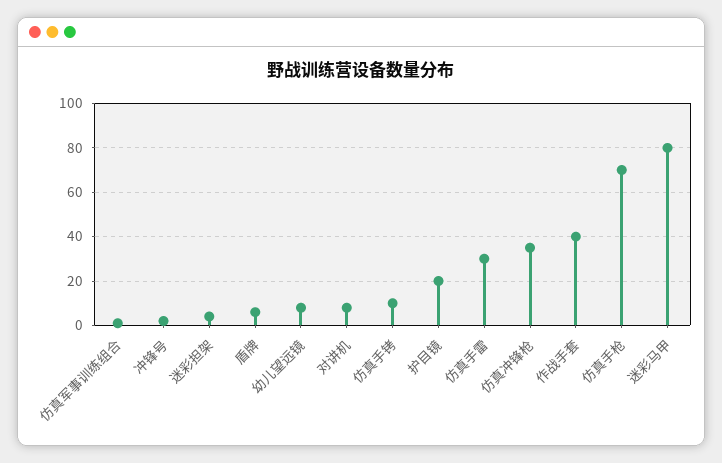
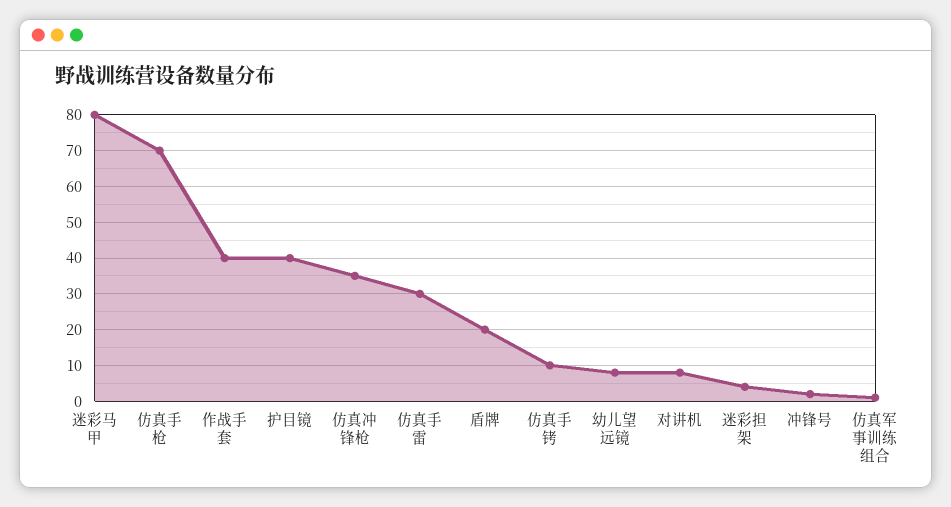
盾牌: 5 -> 20
护目镜: 20 -> 40

